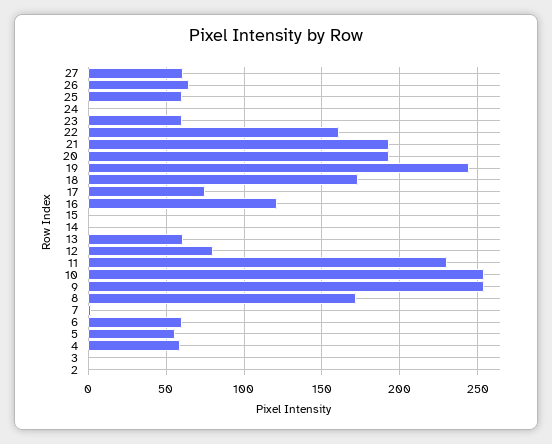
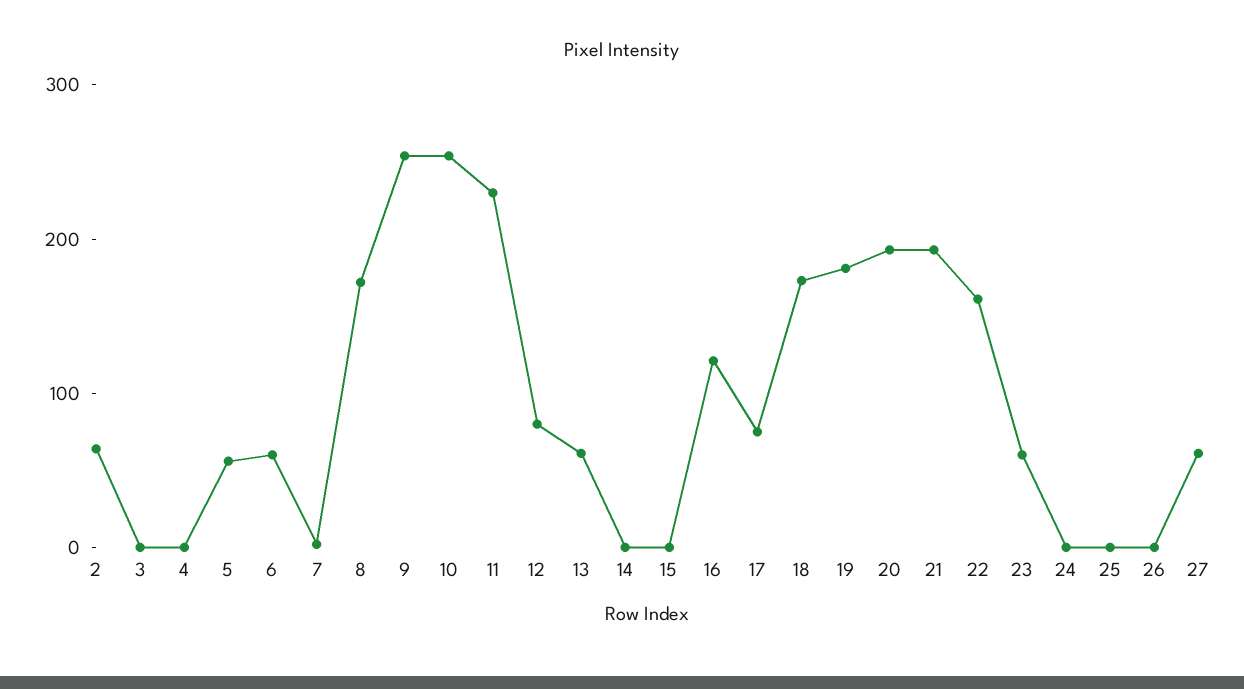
26: 65 -> 0
25: 60 -> 0
19: 245 -> 180
4: 60 -> 0
2: 0 -> 60

